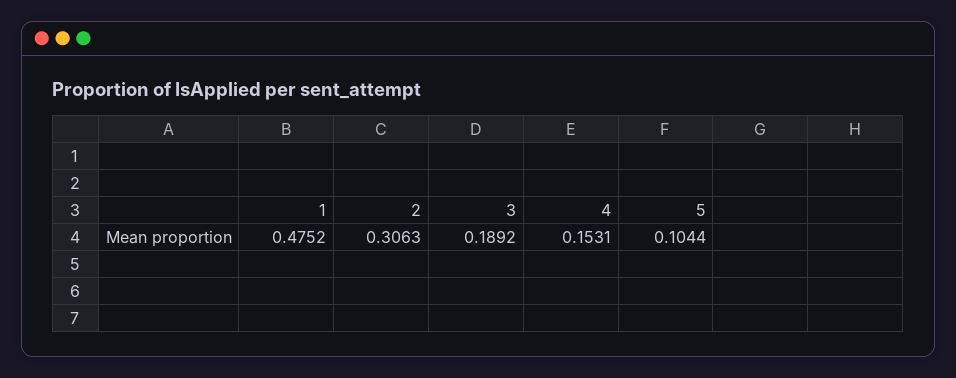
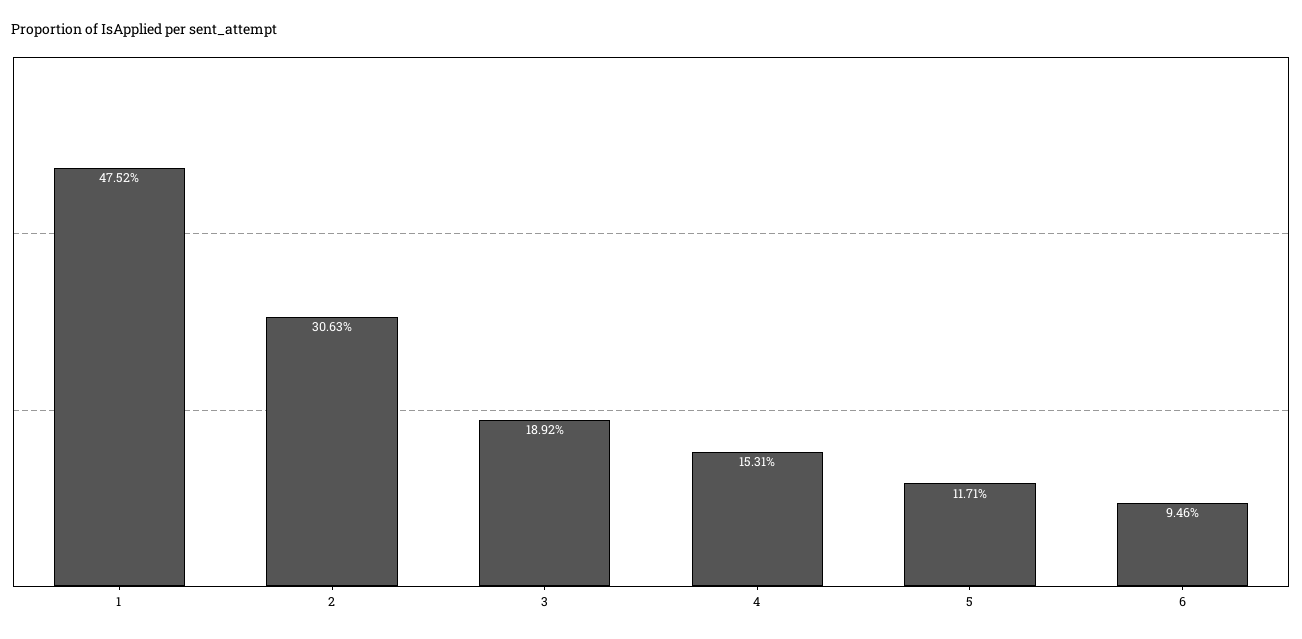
5: 0.1044 -> 0.1171
6: none -> 0.0946

